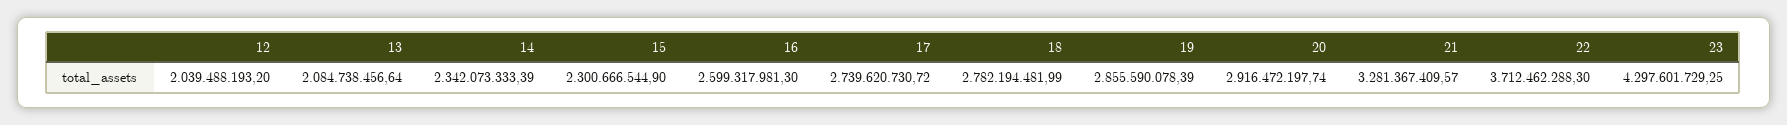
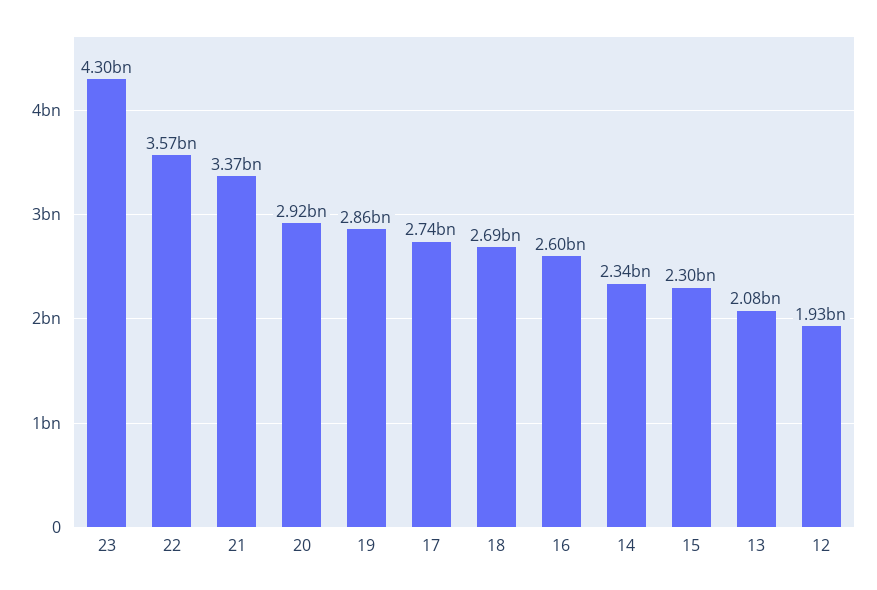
12: 2039488193.2 -> 1930000000
18: 2782194481.99 -> 2690000000
21: 3281367409.57 -> 3370000000
22: 3712462288.3 -> 3570000000

